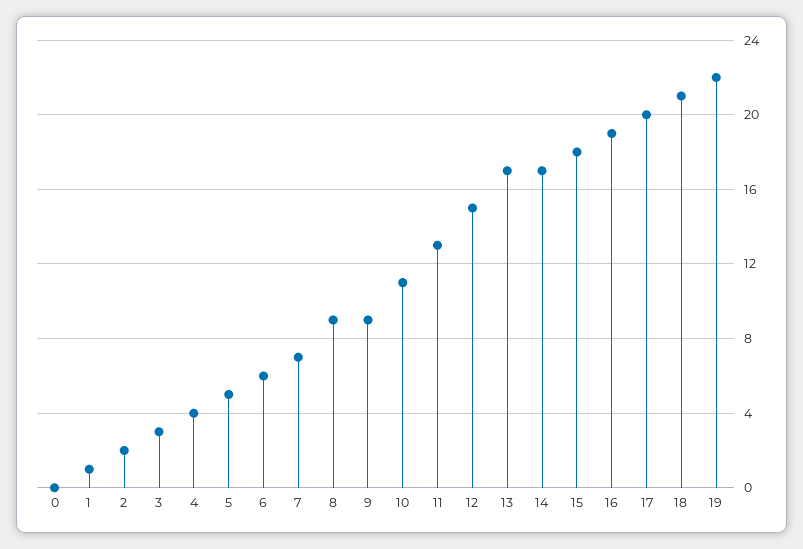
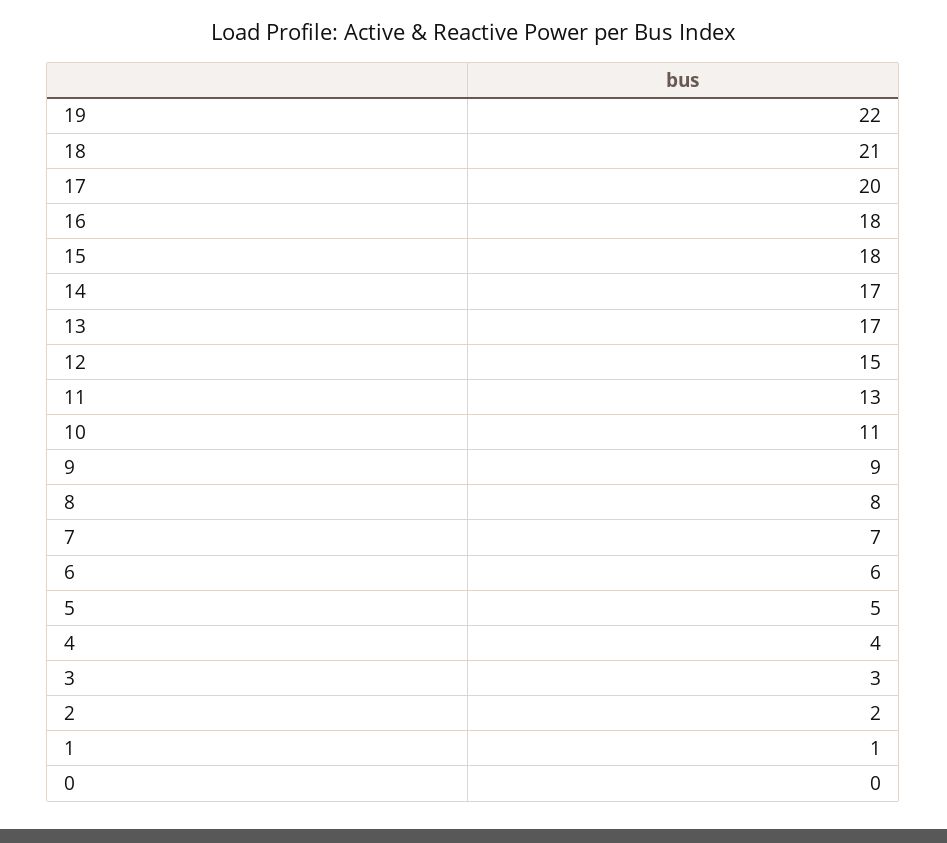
8: 9 -> 8
16: 19 -> 18

